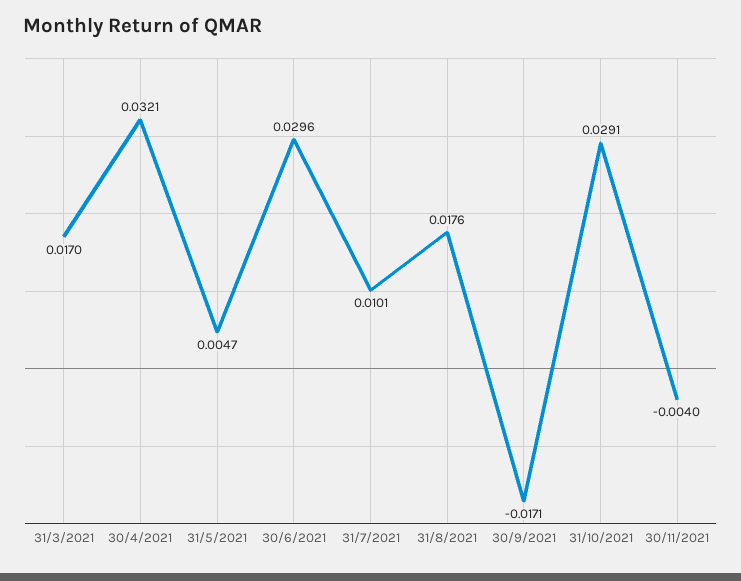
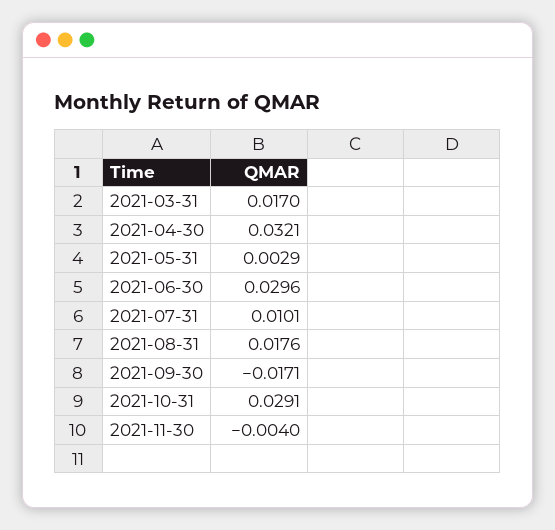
31/5/2021: 0.0047 -> 0.0029

